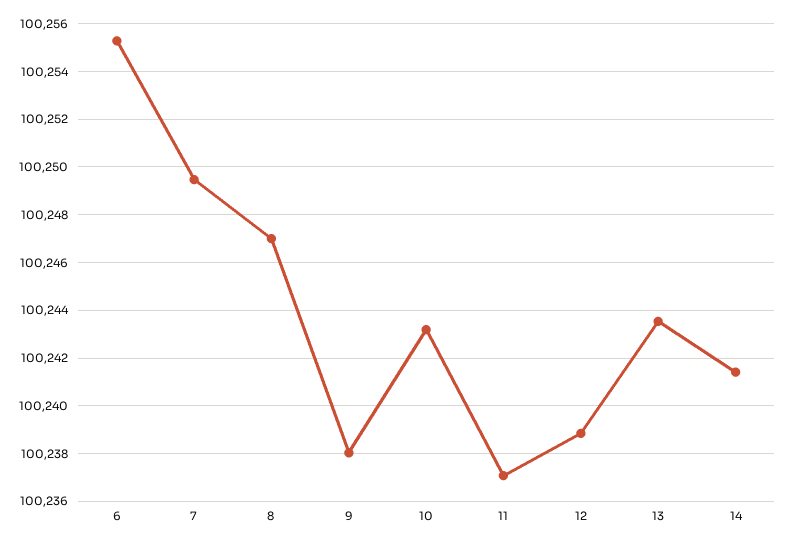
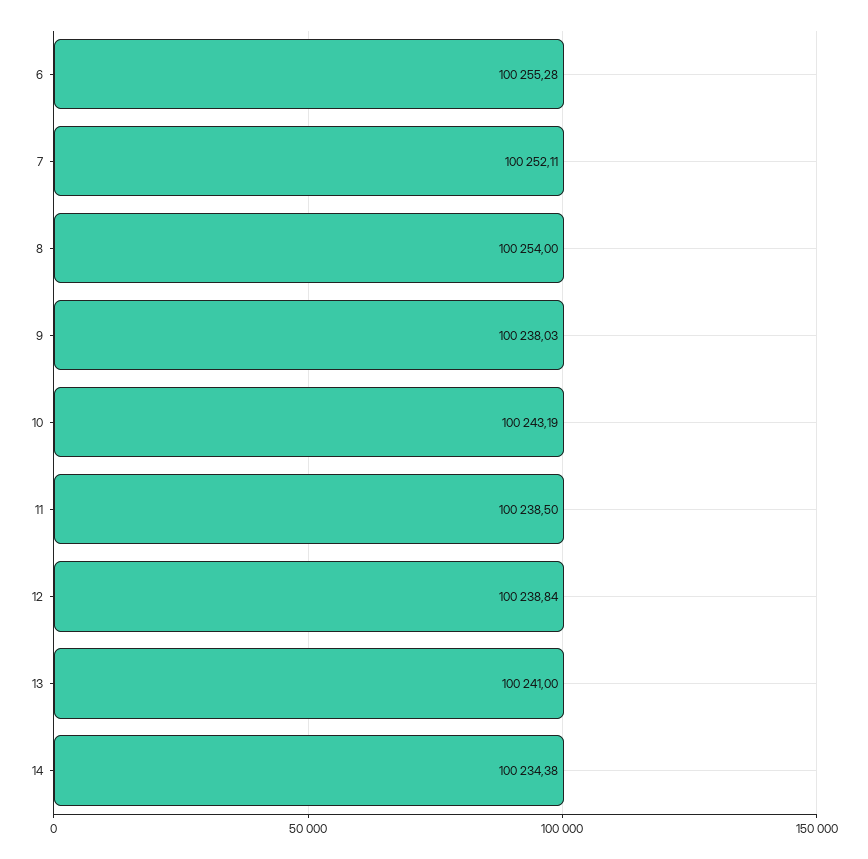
7: 100249.5 -> 100252.11
8: 100247 -> 100254
11: 100237 -> 100238.5
13: 100243.5 -> 100241
14: 100241.5 -> 100234.38

